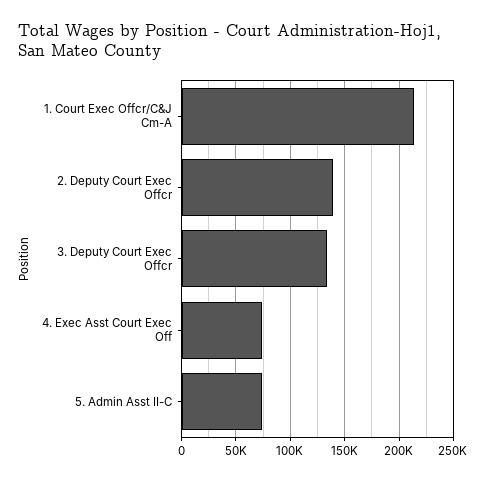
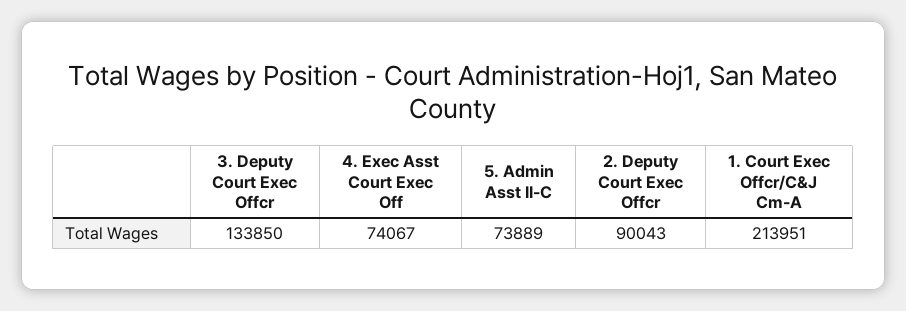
2. Deputy Court Exec Offcr: 140000 -> 90043

